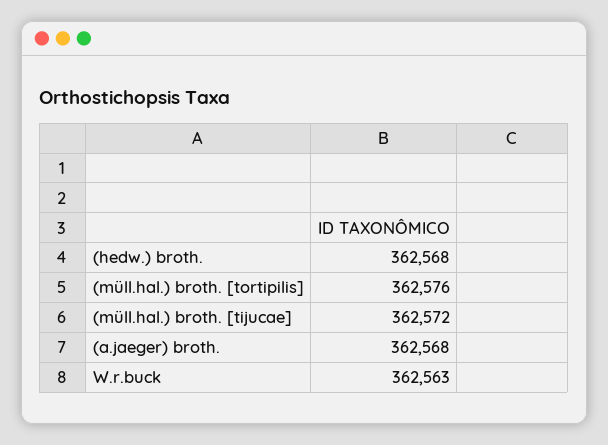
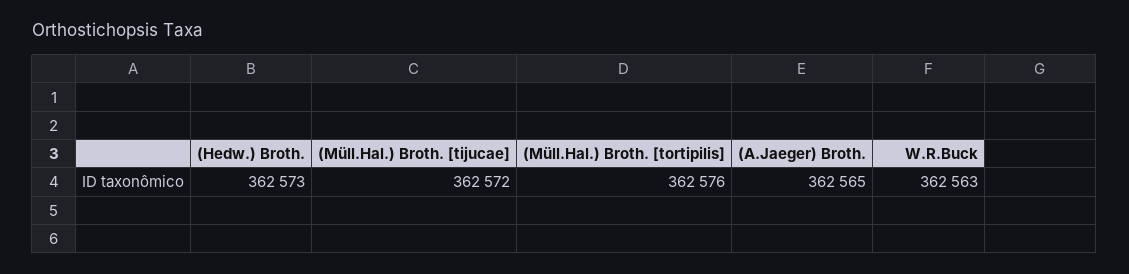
(hedw.) broth.: 362568 -> 362573
(a.jaeger) broth.: 362568 -> 362565

